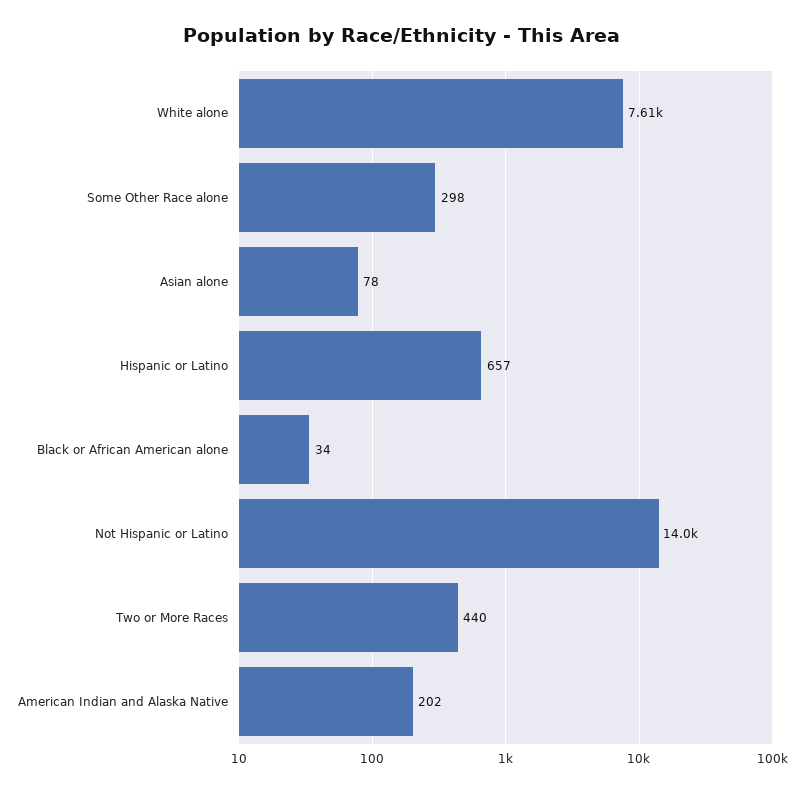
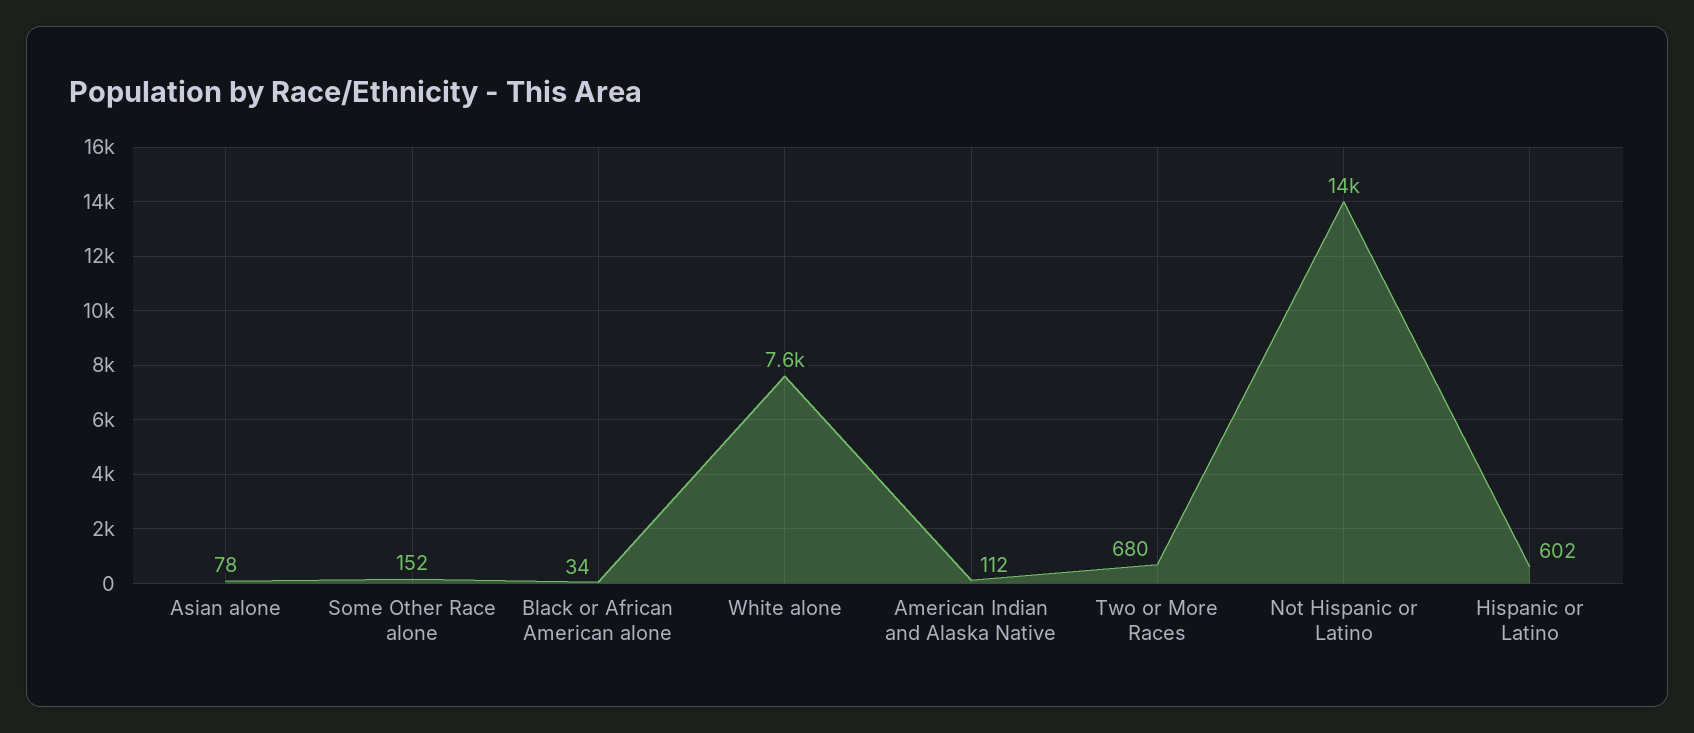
Some Other Race alone: 298 -> 152
Hispanic or Latino: 657 -> 602
Two or More Races: 440 -> 680
American Indian and Alaska Native: 202 -> 112

